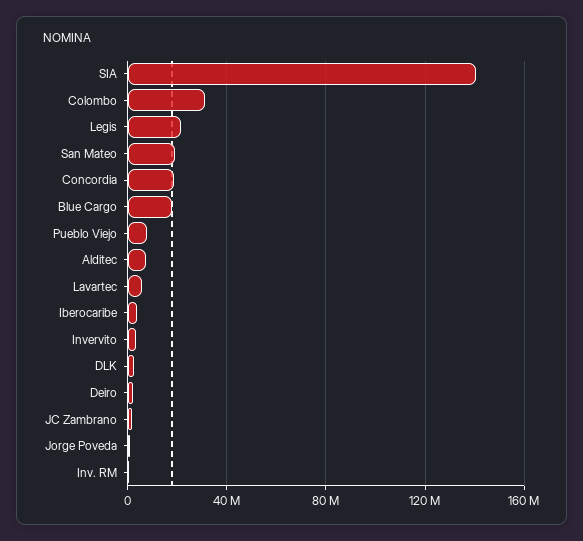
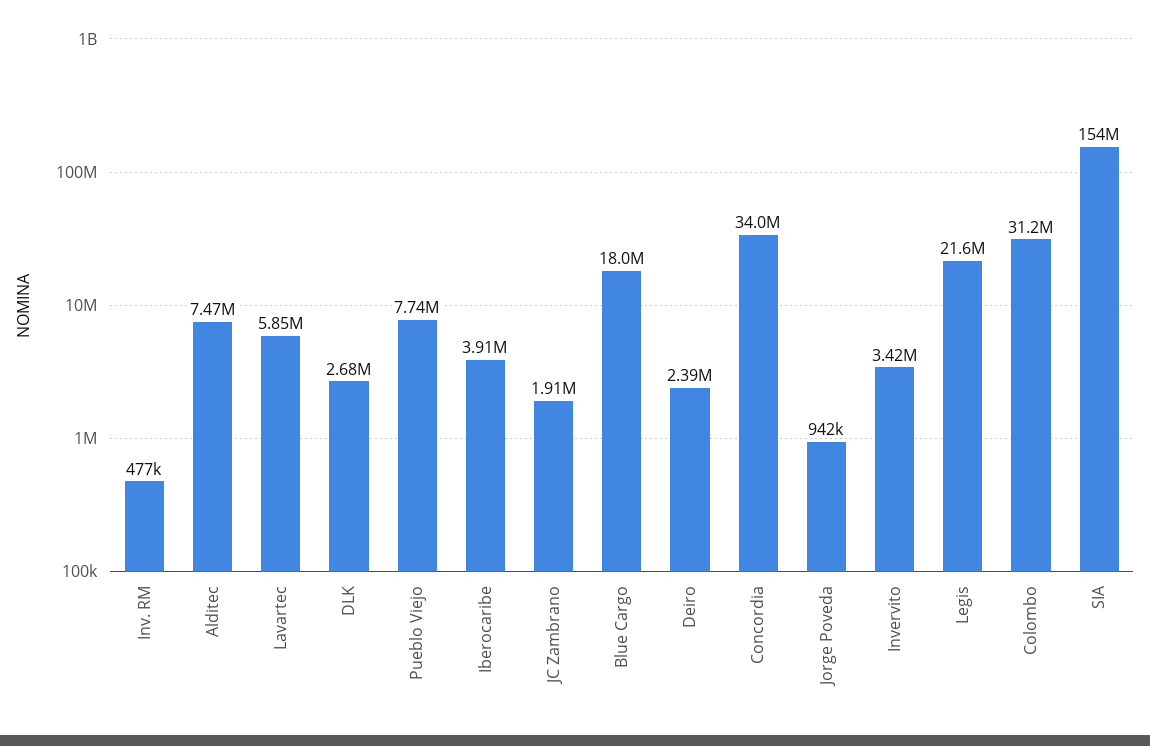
SIA: 140000000 -> 154000000
San Mateo: 20000000 -> none
Concordia: 20000000 -> 34000000

